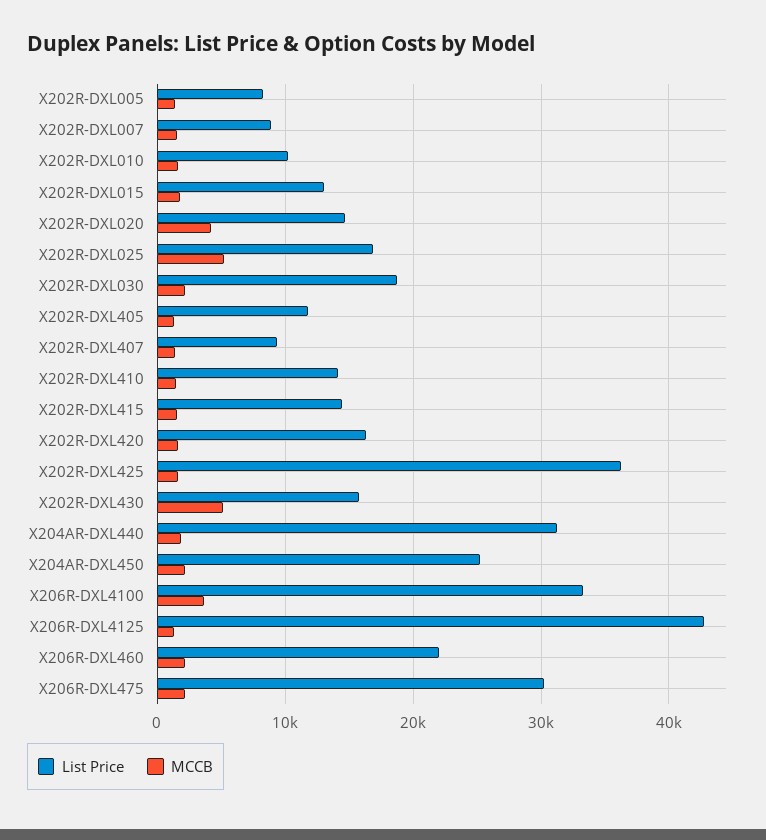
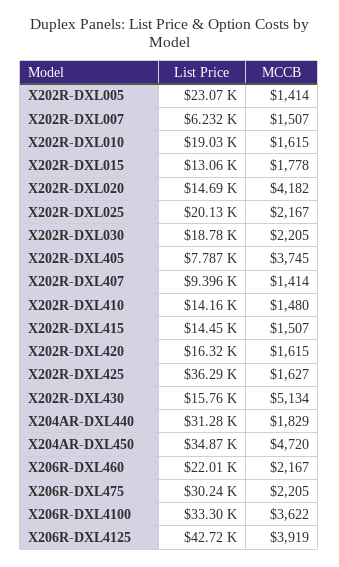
List Price, X202R-DXL005: 8000 -> 23070
List Price, X202R-DXL007: 9000 -> 6232
List Price, X202R-DXL010: 10000 -> 19030
List Price, X202R-DXL025: 17000 -> 20130
MCCB, X202R-DXL025: 5000 -> 2167
List Price, X202R-DXL405: 12000 -> 7787
MCCB, X202R-DXL405: 1000 -> 3745
List Price, X204AR-DXL450: 25000 -> 34870
MCCB, X204AR-DXL450: 2000 -> 4720
MCCB, X206R-DXL4125: 1000 -> 3919

